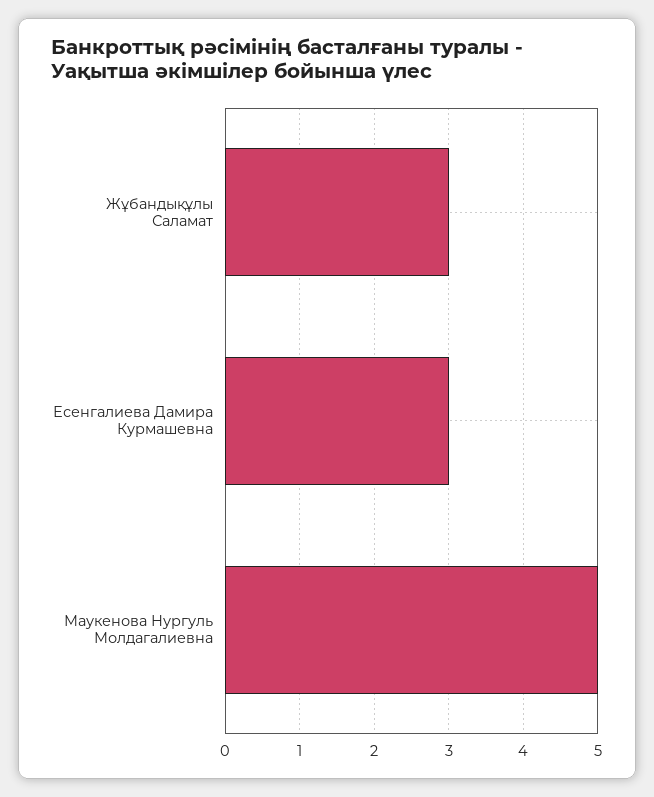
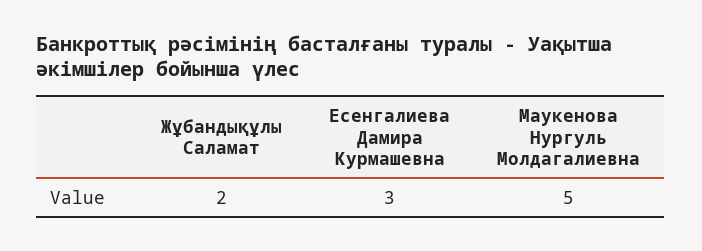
Жұбандықұлы Саламат: 3 -> 2

